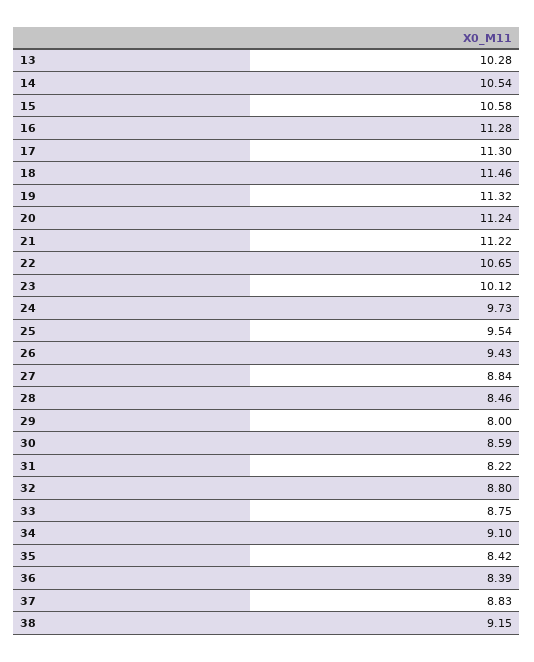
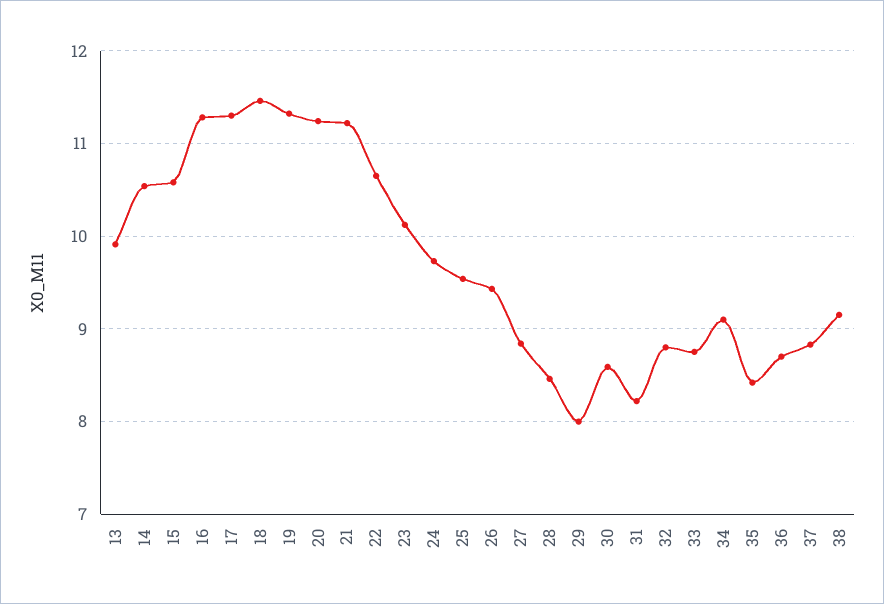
13: 10.28 -> 9.9
36: 8.39 -> 8.7

